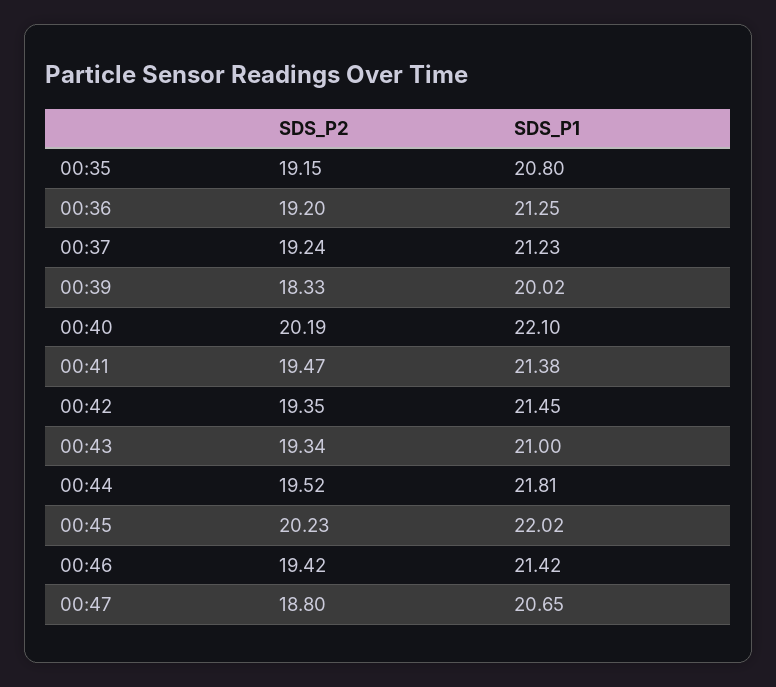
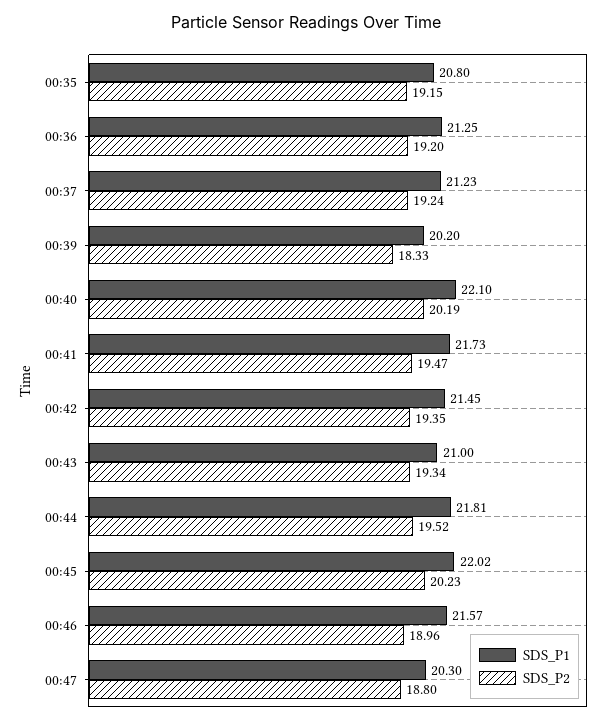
SDS_P1, 00:39: 20.02 -> 20.2
SDS_P1, 00:41: 21.38 -> 21.73
SDS_P2, 00:46: 19.42 -> 18.96
SDS_P1, 00:46: 21.42 -> 21.57
SDS_P1, 00:47: 20.65 -> 20.3

